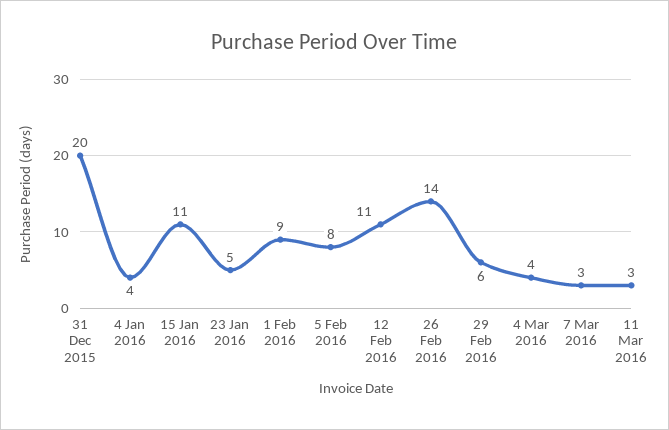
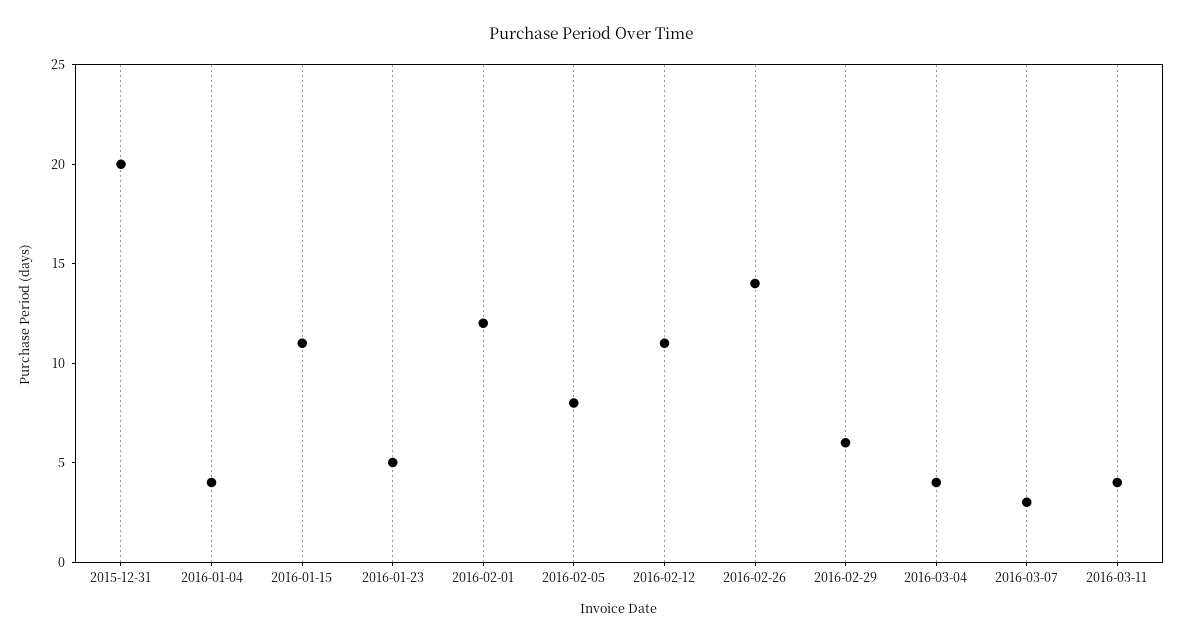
1 Feb 2016: 9 -> 12
11 Mar 2016: 3 -> 4

